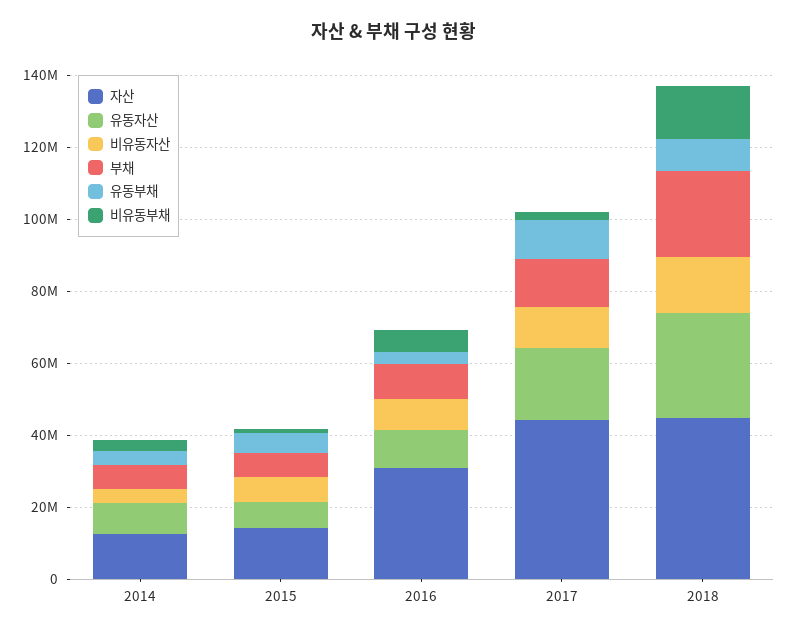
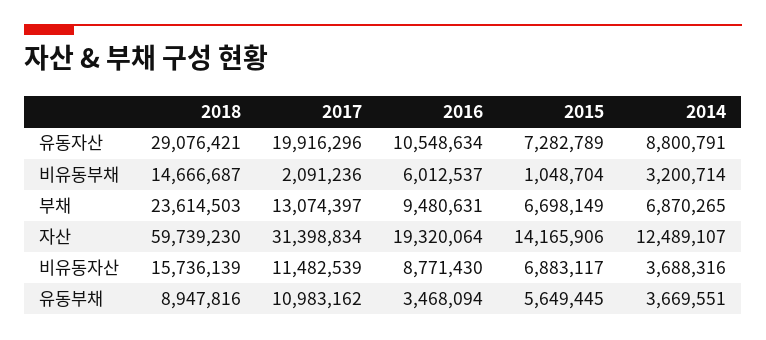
자산, 2016: 30000000 -> 19320064
자산, 2017: 45000000 -> 31398834
자산, 2018: 45000000 -> 59739230

